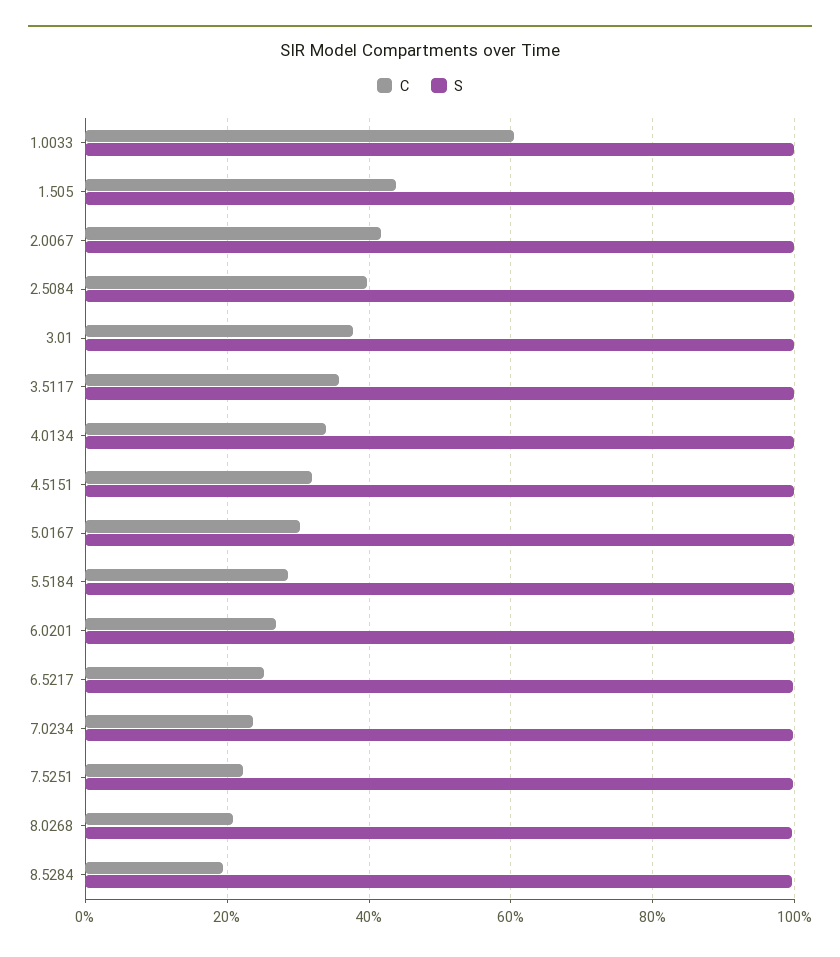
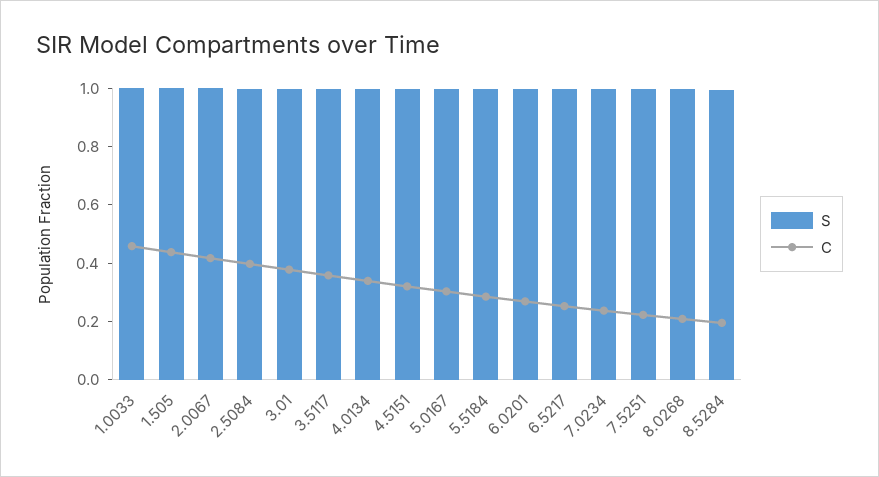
C, 1.0033: 0.6 -> 0.45

